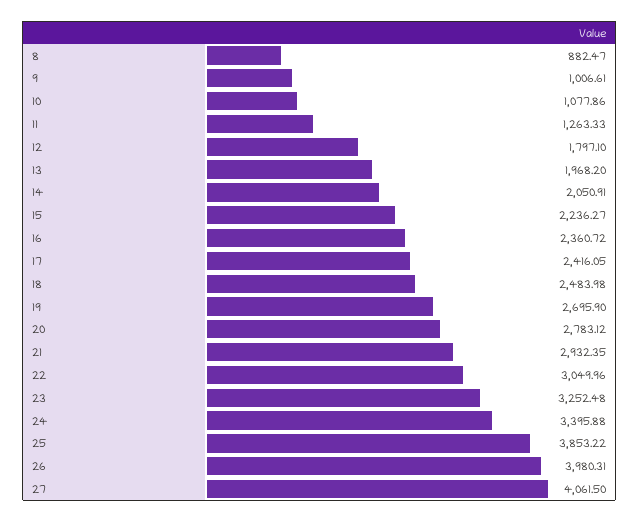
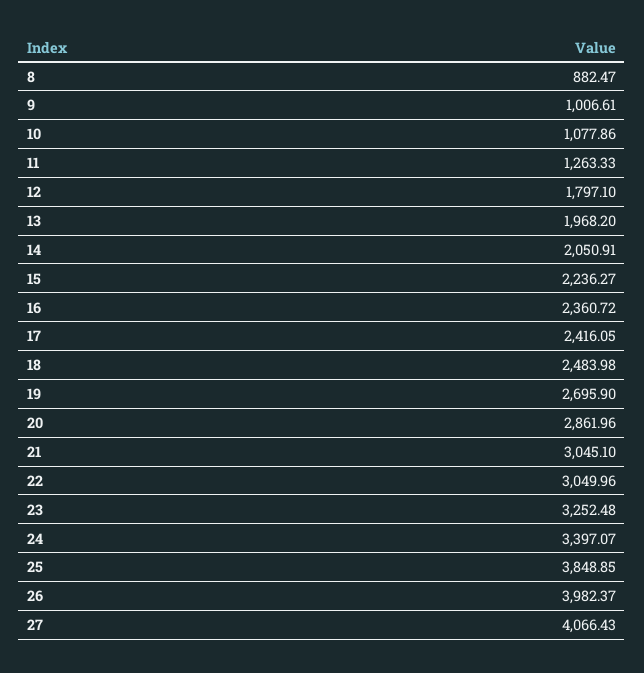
20: 2783.12 -> 2861.96
21: 2932.35 -> 3045.1
24: 3395.88 -> 3397.07
25: 3853.22 -> 3848.85
26: 3980.31 -> 3982.37
27: 4061.5 -> 4066.43

